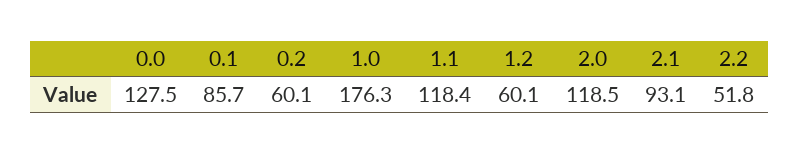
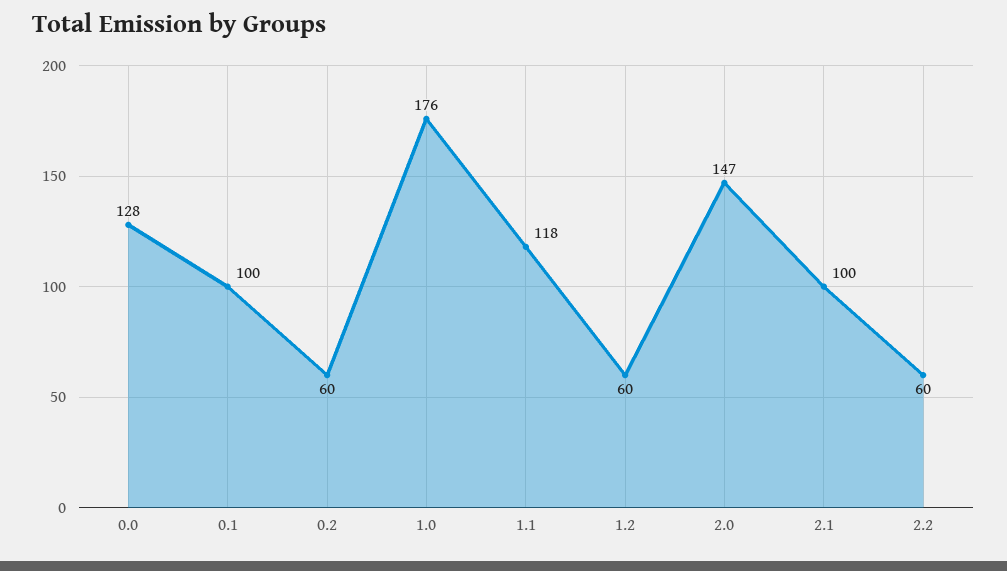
0.1: 85.7 -> 100
2.0: 118.5 -> 147
2.1: 93.1 -> 100
2.2: 51.8 -> 60

